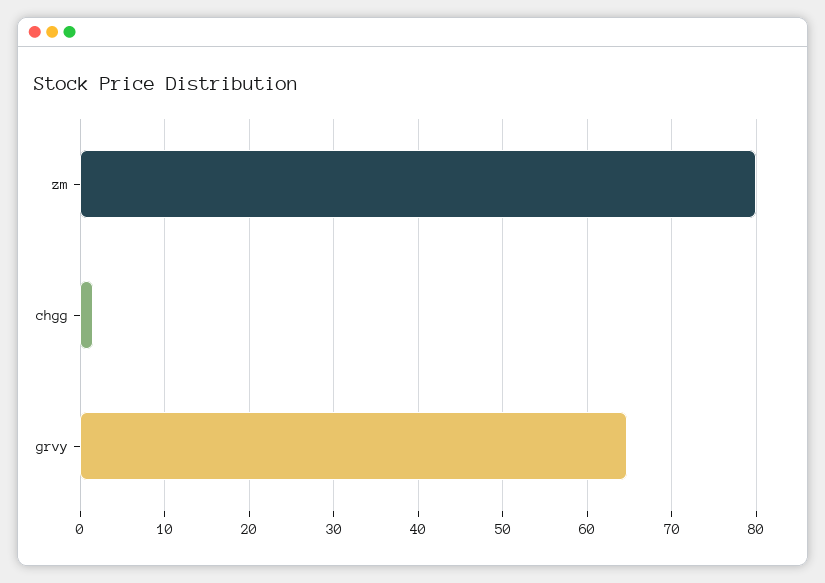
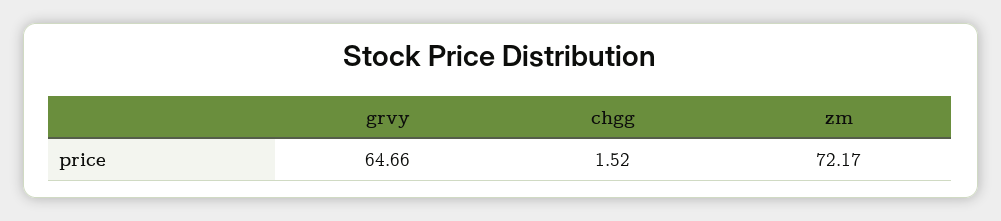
zm: 80 -> 72.17

